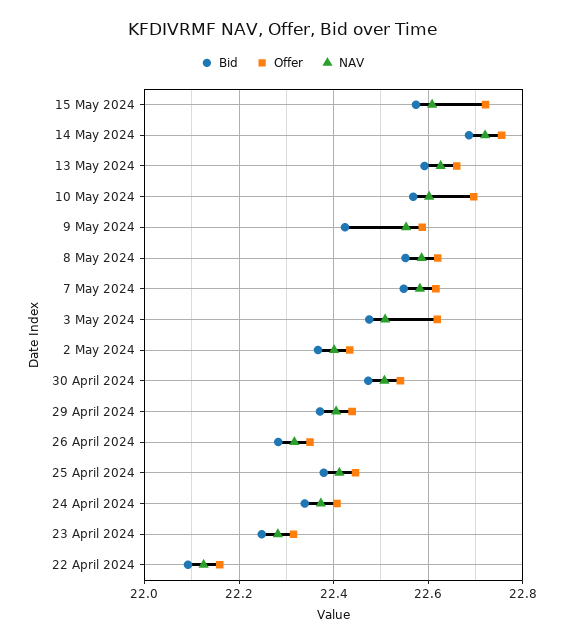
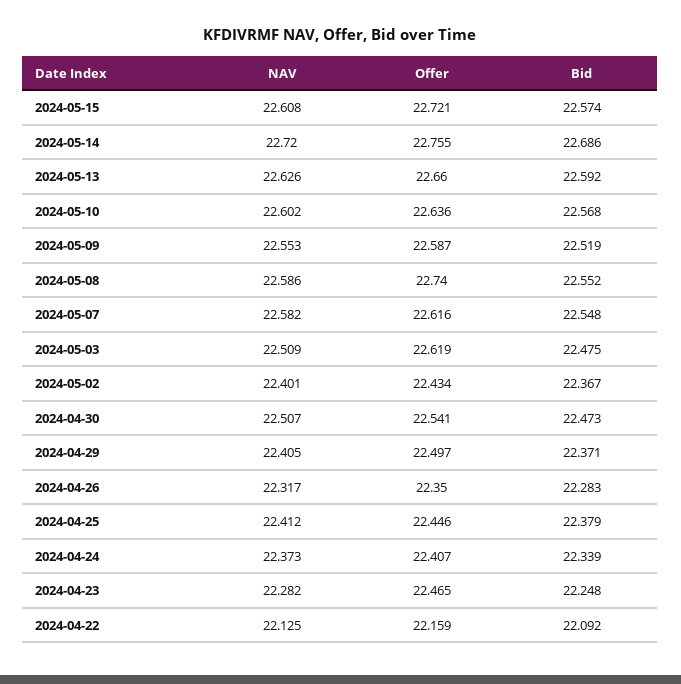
Offer, 10 May 2024: 22.7 -> 22.636
Bid, 9 May 2024: 22.42 -> 22.519
Offer, 8 May 2024: 22.62 -> 22.74
Offer, 29 April 2024: 22.44 -> 22.497
Offer, 23 April 2024: 22.32 -> 22.465

